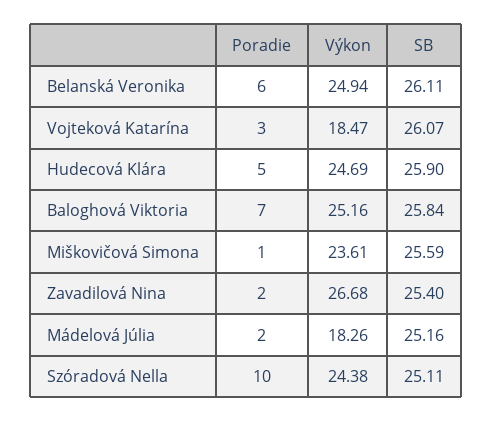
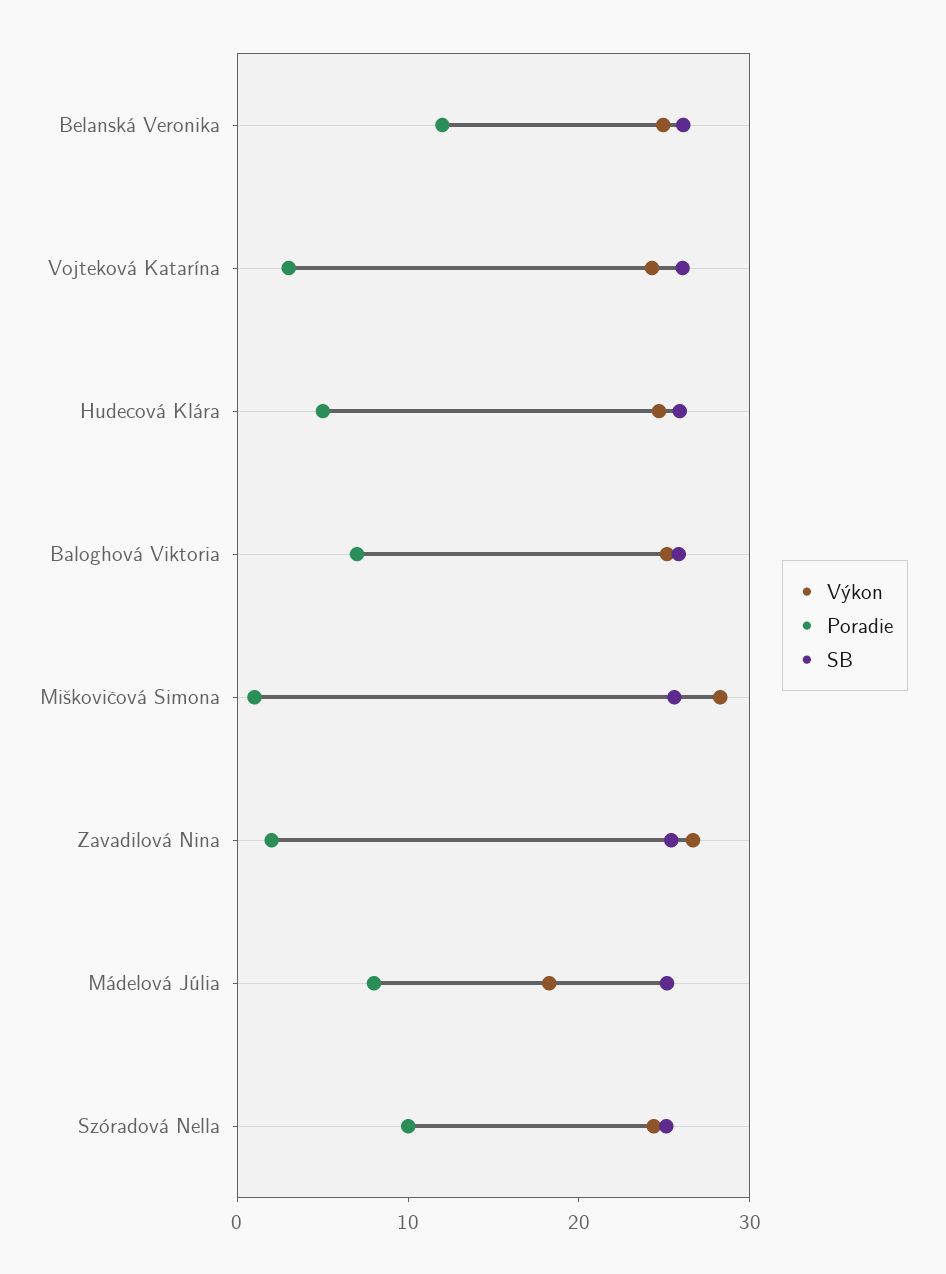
Poradie, Belanská Veronika: 6 -> 12
Výkon, Vojteková Katarína: 18.47 -> 24
Výkon, Miškovičová Simona: 23.61 -> 28
Poradie, Mádelová Júlia: 2 -> 8

